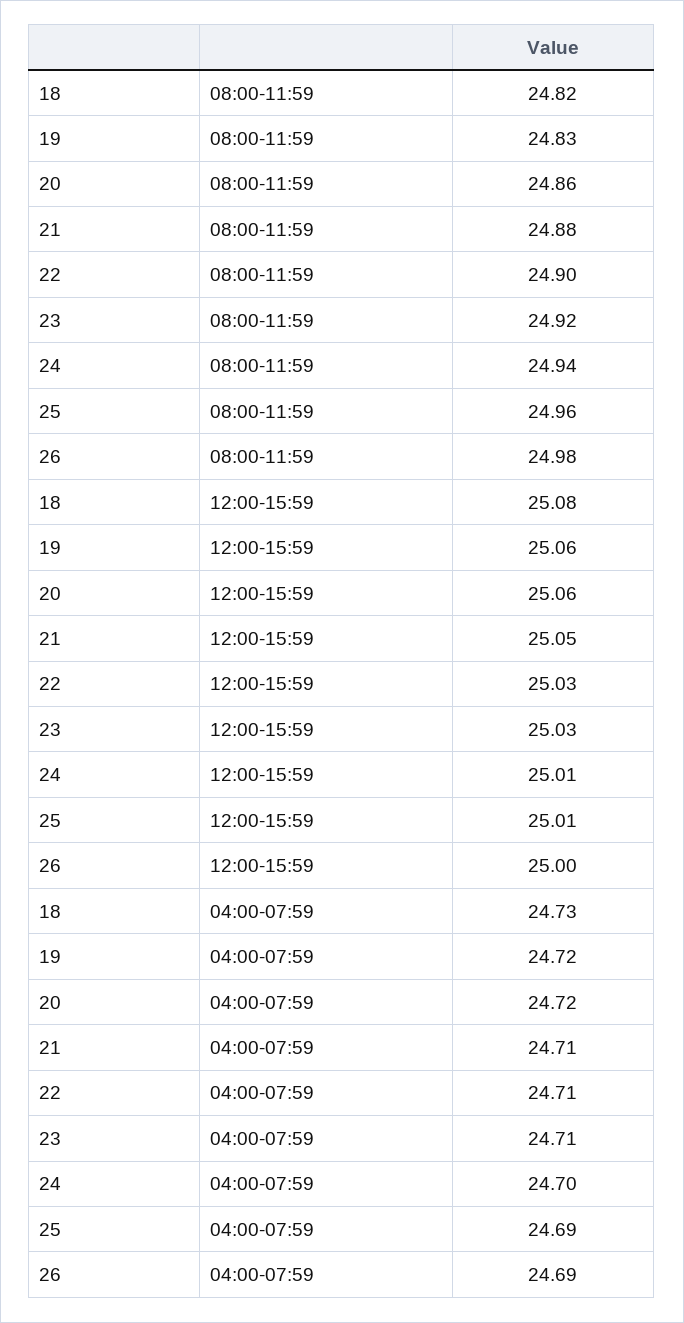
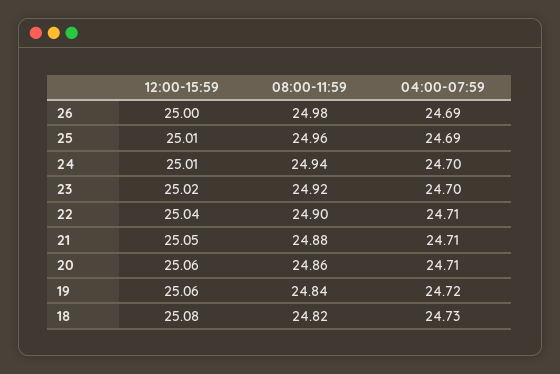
19, 08:00-11:59: 24.83 -> 24.84
22, 12:00-15:59: 25.03 -> 25.04
23, 12:00-15:59: 25.03 -> 25.02
20, 04:00-07:59: 24.72 -> 24.71
23, 04:00-07:59: 24.71 -> 24.7

